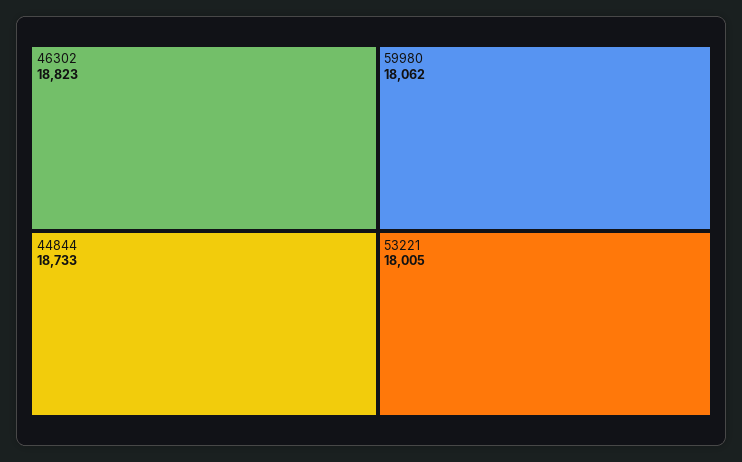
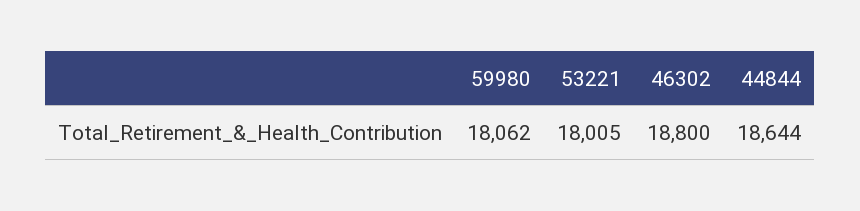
46302: 18823 -> 18800
44844: 18733 -> 18644

